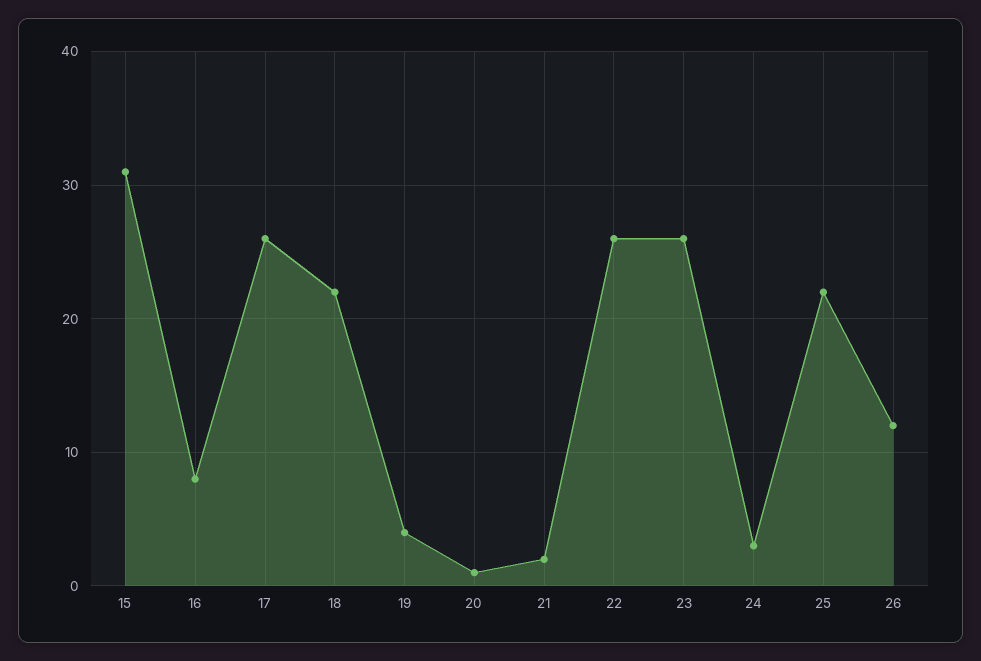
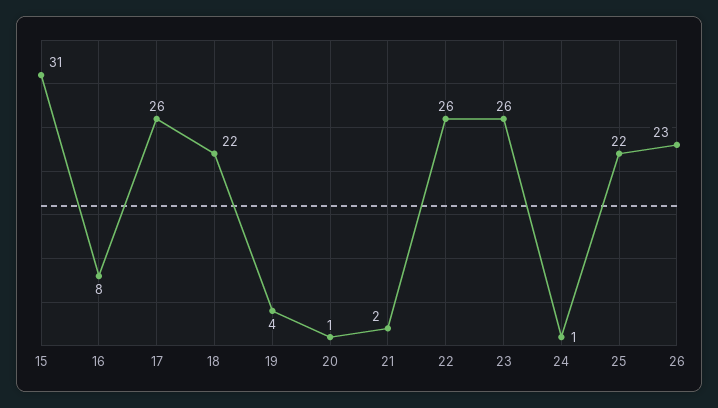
24: 3 -> 1
26: 12 -> 23

